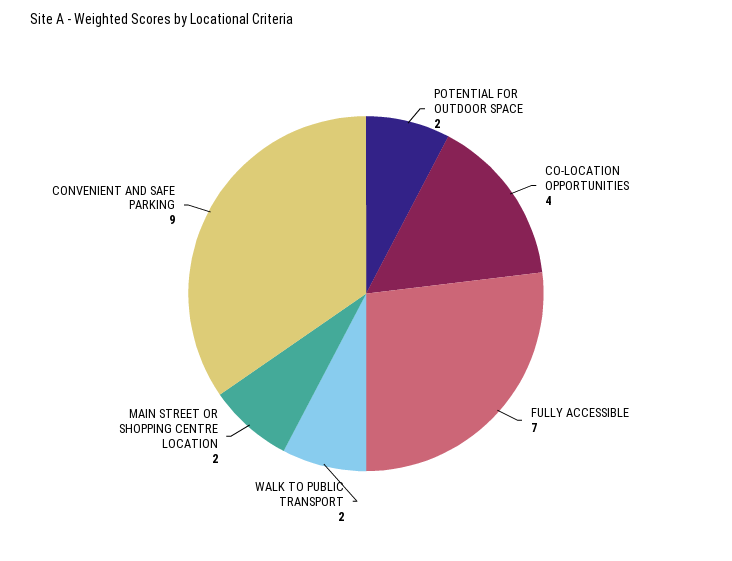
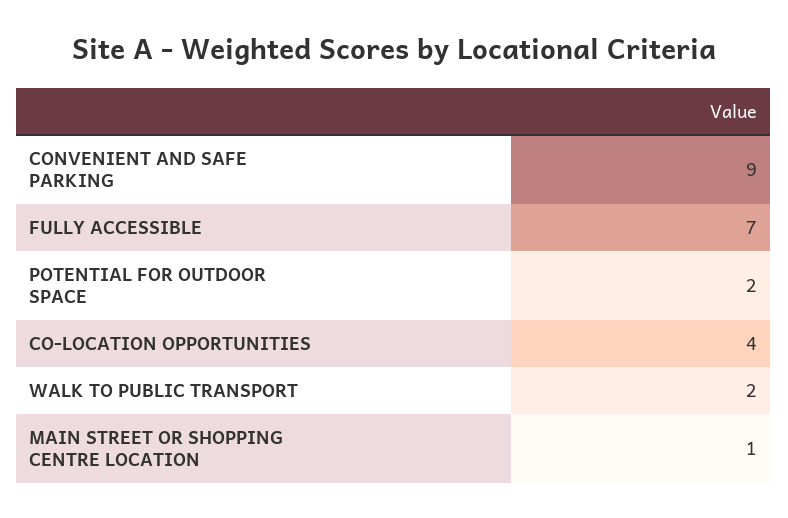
MAIN STREET OR SHOPPING CENTRE LOCATION: 2 -> 1

